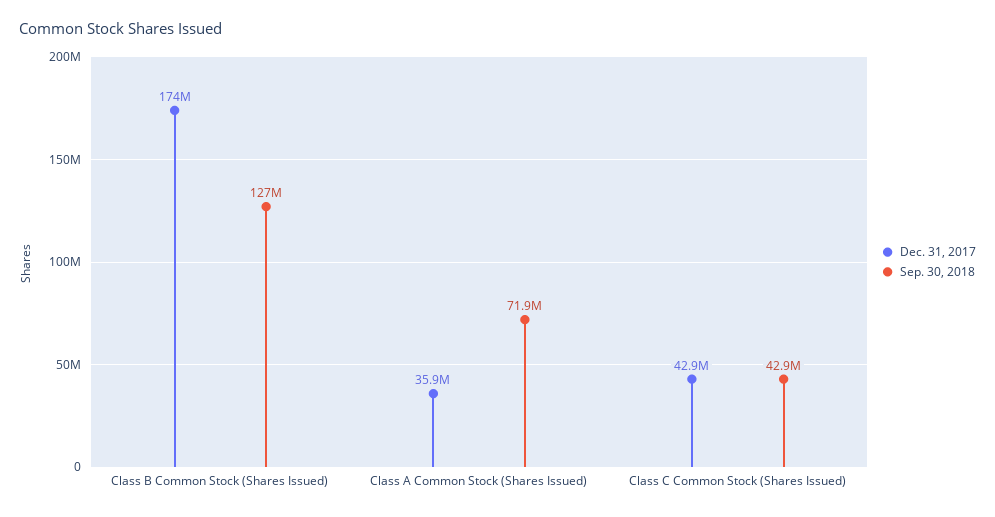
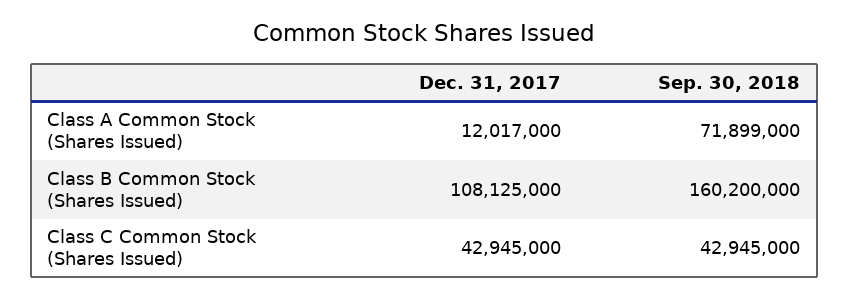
Dec. 31, 2017, Class B Common Stock (Shares Issued): 174000000 -> 108125000
Sep. 30, 2018, Class B Common Stock (Shares Issued): 127000000 -> 160200000
Dec. 31, 2017, Class A Common Stock (Shares Issued): 35900000 -> 12017000

